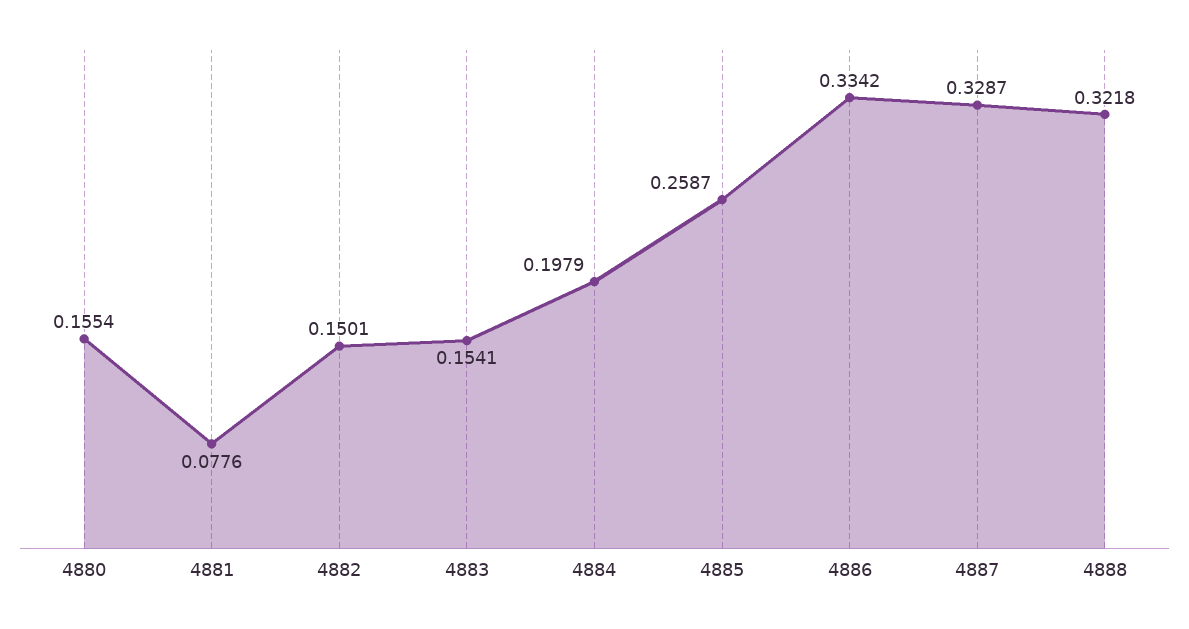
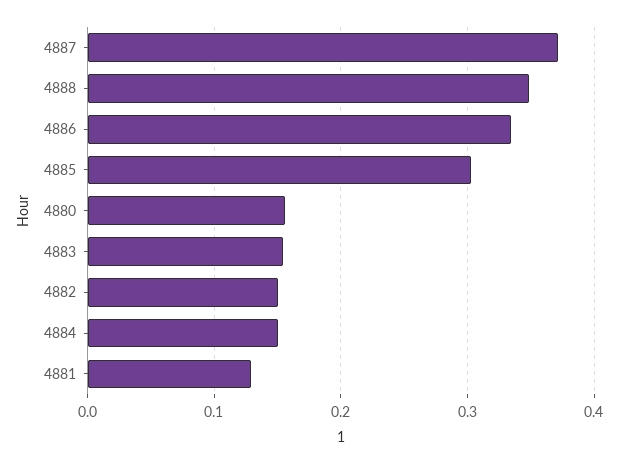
4881: 0.0776 -> 0.13
4884: 0.1979 -> 0.15
4885: 0.2587 -> 0.3
4887: 0.3287 -> 0.37
4888: 0.3218 -> 0.35

